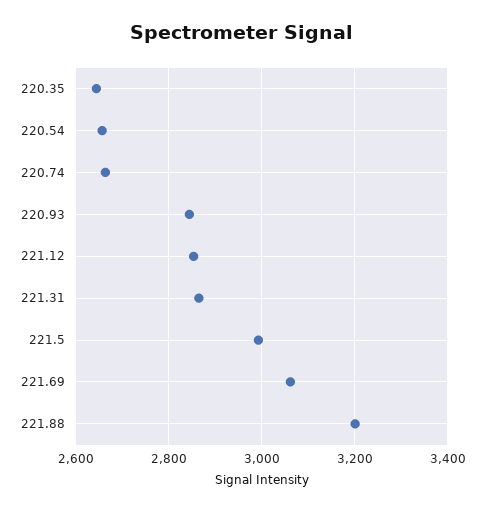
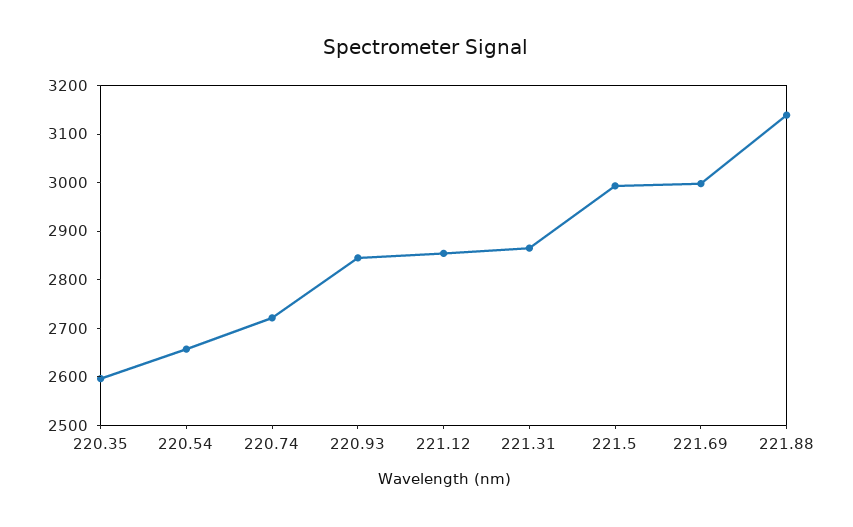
220.35: 2640 -> 2600
220.74: 2660 -> 2720
221.69: 3060 -> 3000
221.88: 3200 -> 3140

